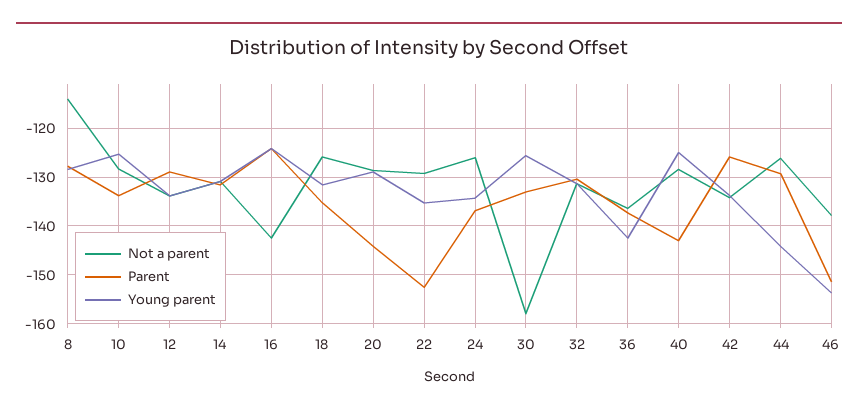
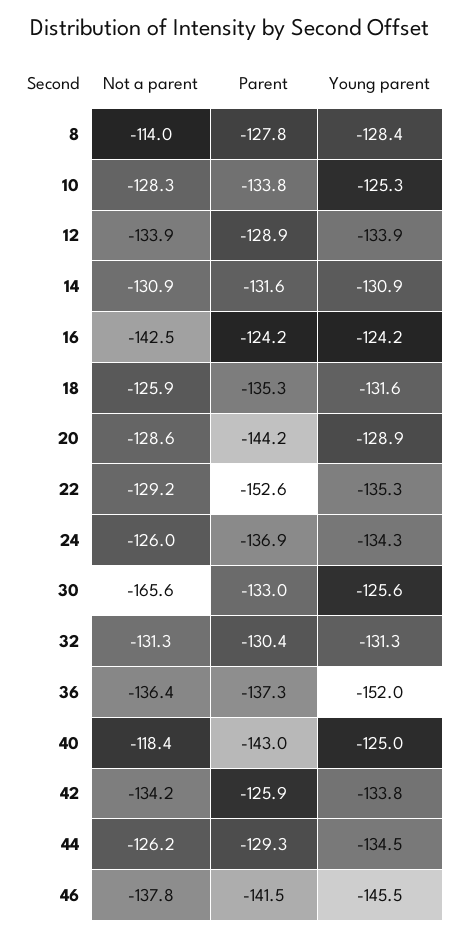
Not a parent, 30: -158 -> -165.6
Young parent, 36: -142 -> -152
Not a parent, 40: -128 -> -118.4
Young parent, 44: -144 -> -134.5
Parent, 46: -152 -> -141.5
Young parent, 46: -154 -> -145.5

